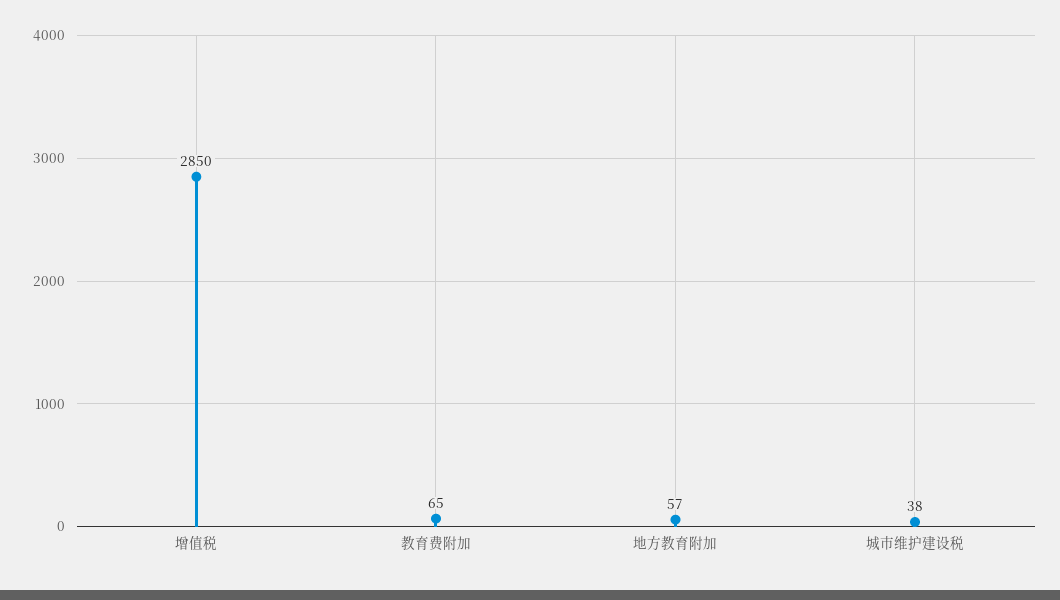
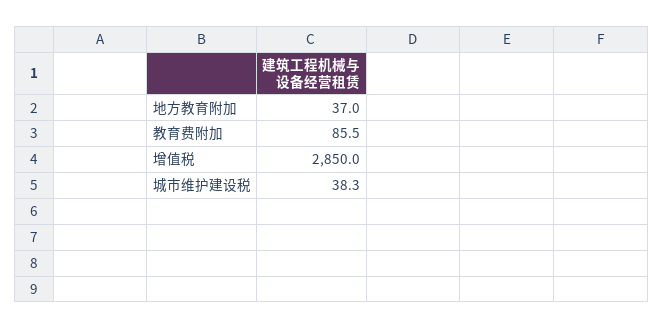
教育费附加: 65 -> 85.5
地方教育附加: 57 -> 37

